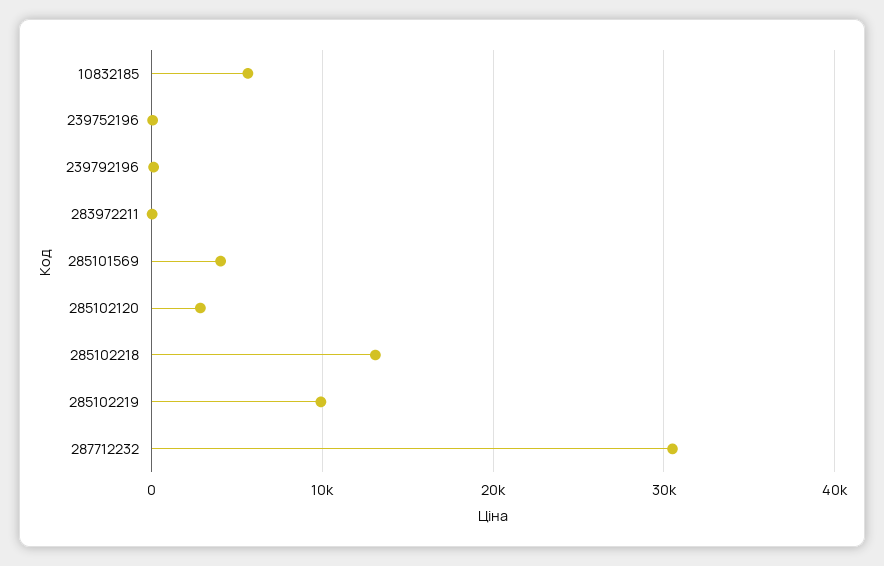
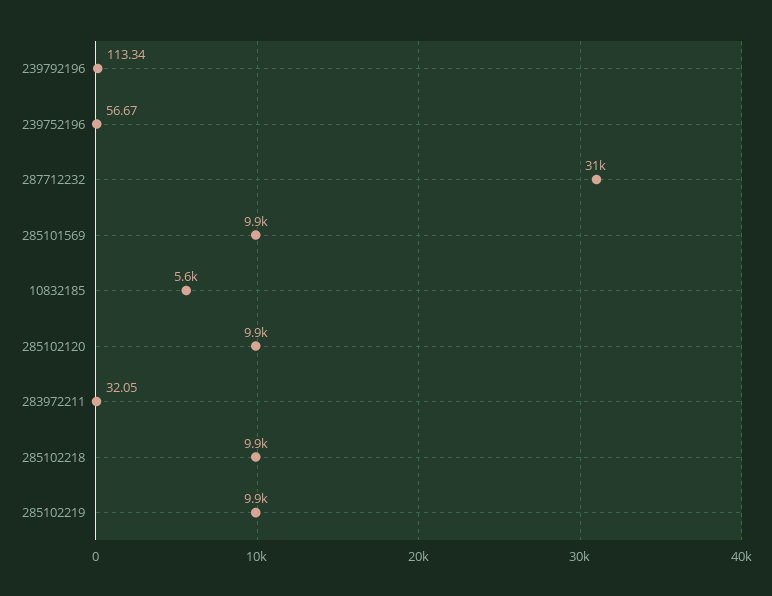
285101569: 4000 -> 9900
285102120: 3000 -> 9900
285102218: 13000 -> 9900

